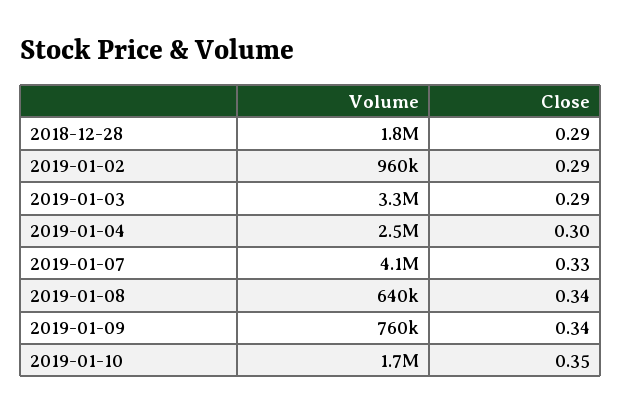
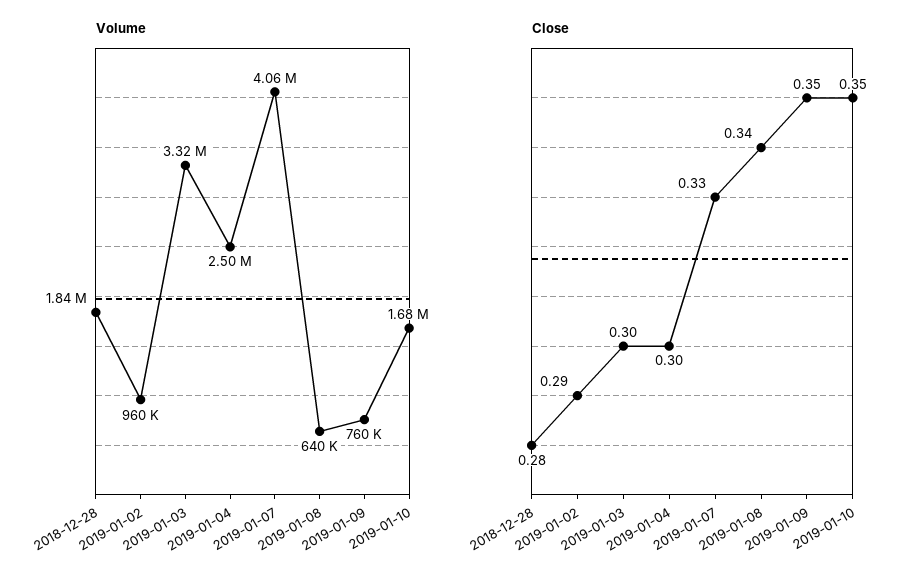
Close, 2018-12-28: 0.29 -> 0.28
Close, 2019-01-03: 0.29 -> 0.3
Close, 2019-01-09: 0.34 -> 0.35

